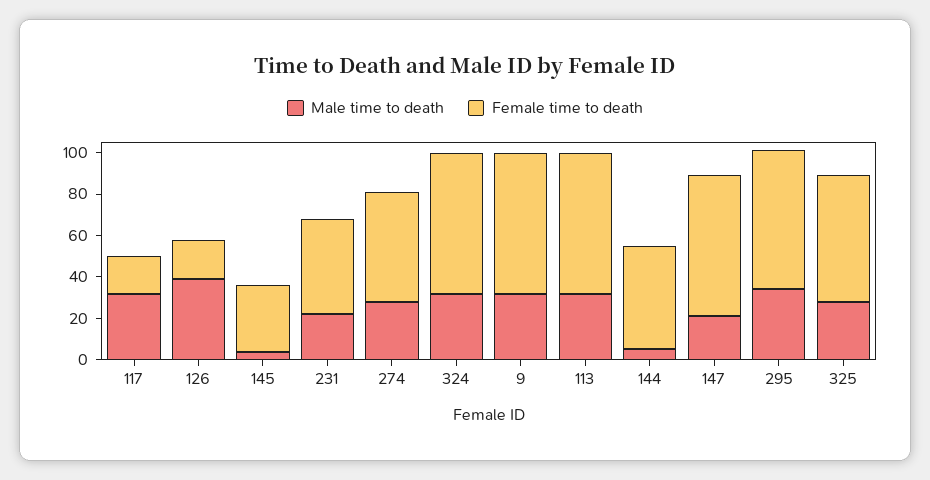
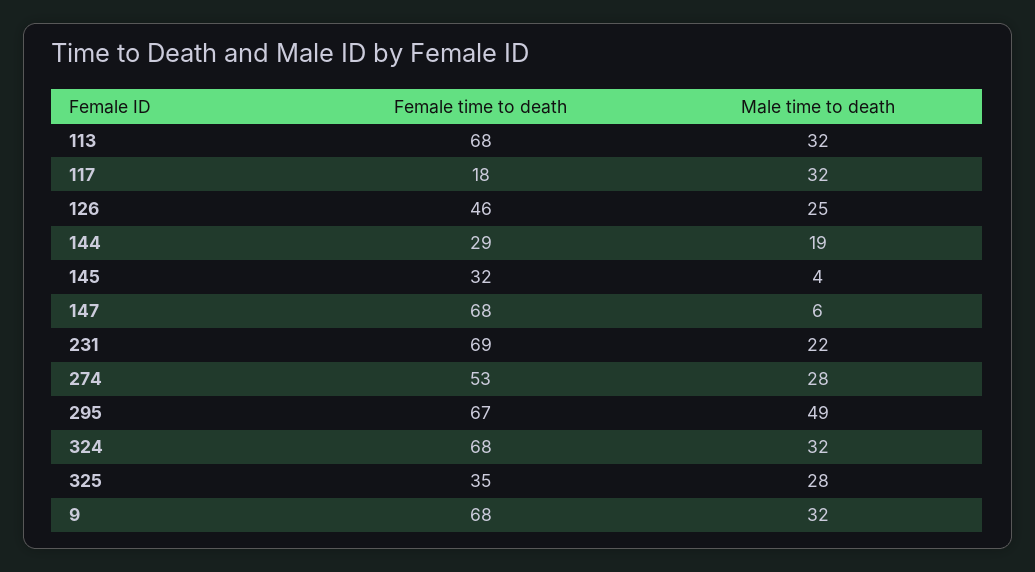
Male time to death, 126: 40 -> 25
Female time to death, 126: 20 -> 46
Female time to death, 231: 45 -> 69
Male time to death, 144: 5 -> 19
Female time to death, 144: 50 -> 29
Male time to death, 147: 20 -> 6
Male time to death, 295: 35 -> 49
Female time to death, 325: 60 -> 35

